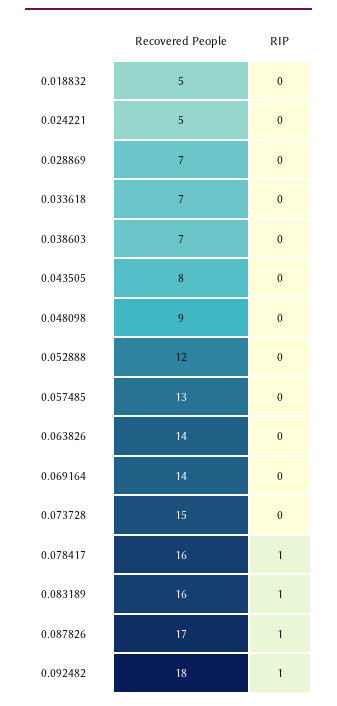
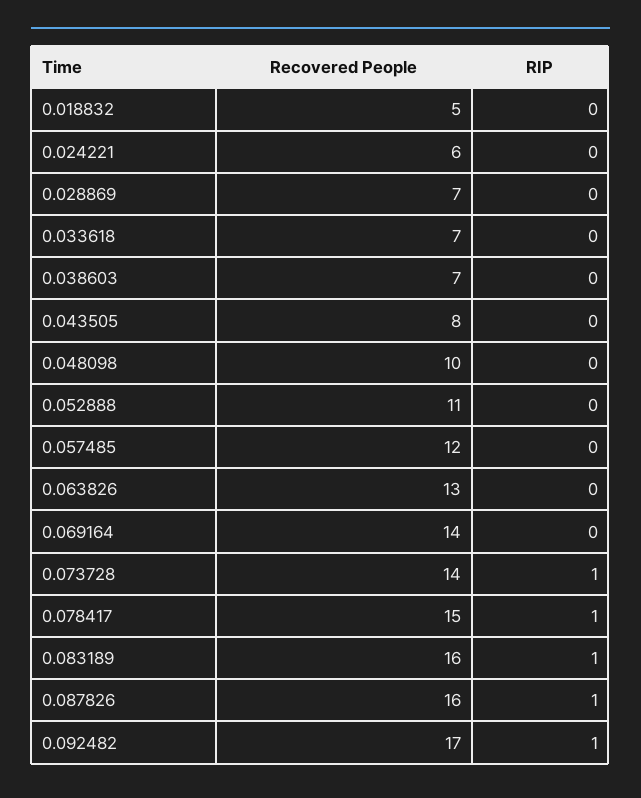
Recovered People, 0.024221: 5 -> 6
Recovered People, 0.048098: 9 -> 10
Recovered People, 0.052888: 12 -> 11
Recovered People, 0.057485: 13 -> 12
Recovered People, 0.063826: 14 -> 13
Recovered People, 0.073728: 15 -> 14
RIP, 0.073728: 0 -> 1
Recovered People, 0.078417: 16 -> 15
Recovered People, 0.087826: 17 -> 16
Recovered People, 0.092482: 18 -> 17

